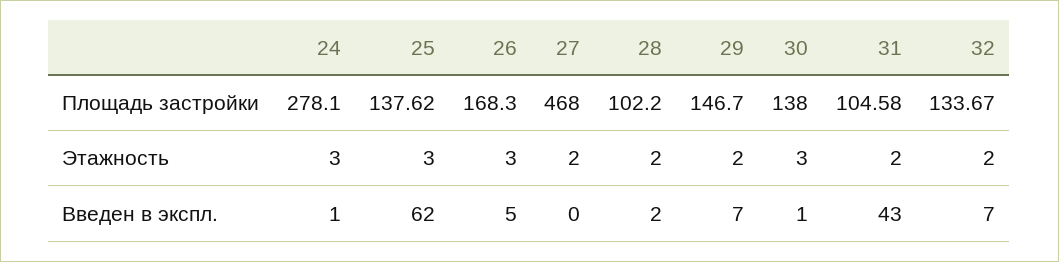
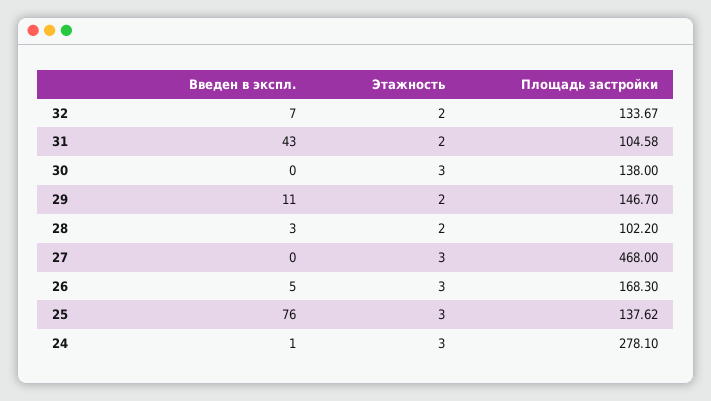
27, Этажность: 2 -> 3
25, Введен в экспл.: 62 -> 76
28, Введен в экспл.: 2 -> 3
29, Введен в экспл.: 7 -> 11
30, Введен в экспл.: 1 -> 0

